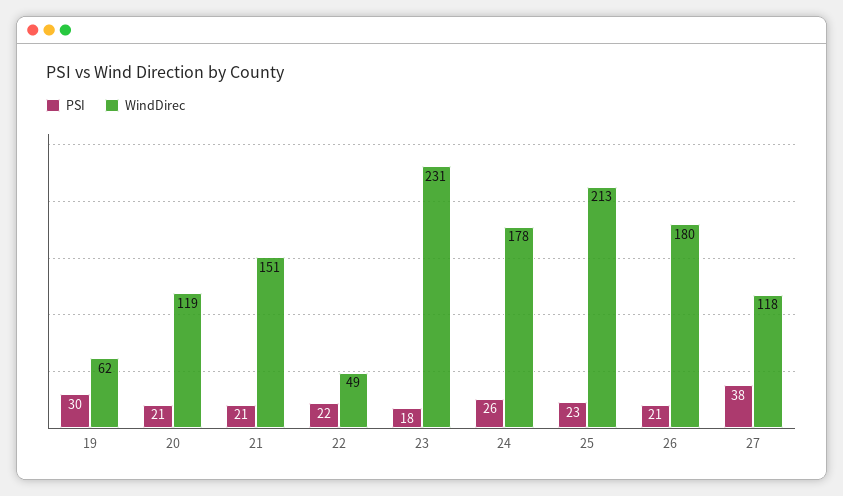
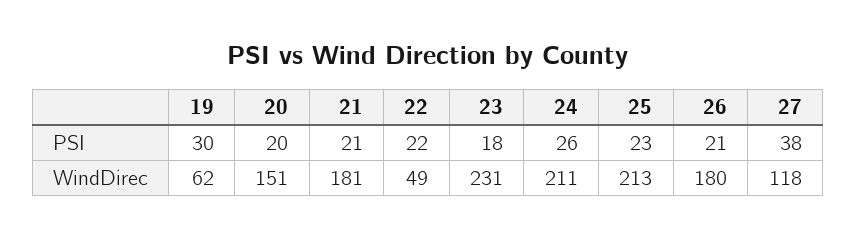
PSI, 20: 21 -> 20
WindDirec, 20: 119 -> 151
WindDirec, 21: 151 -> 181
WindDirec, 24: 178 -> 211

